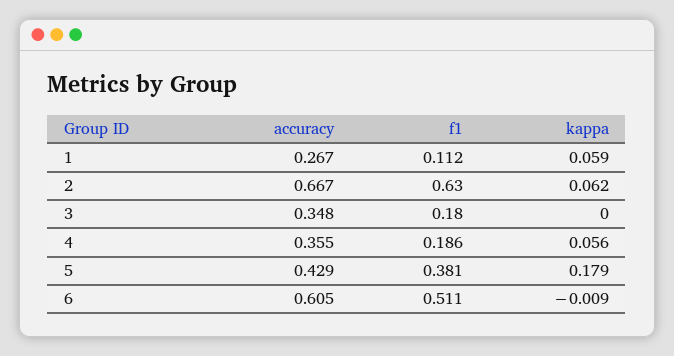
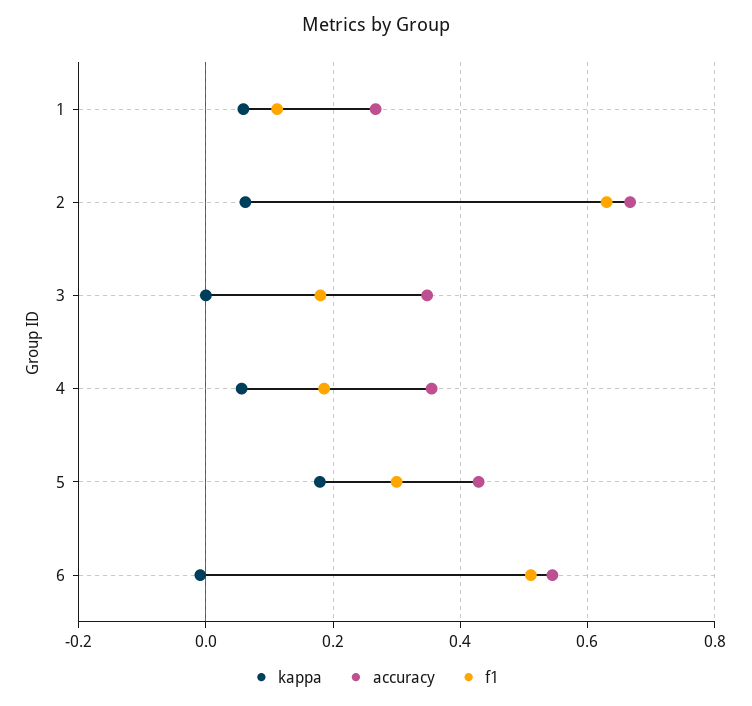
f1, 5: 0.381 -> 0.3
accuracy, 6: 0.605 -> 0.54

